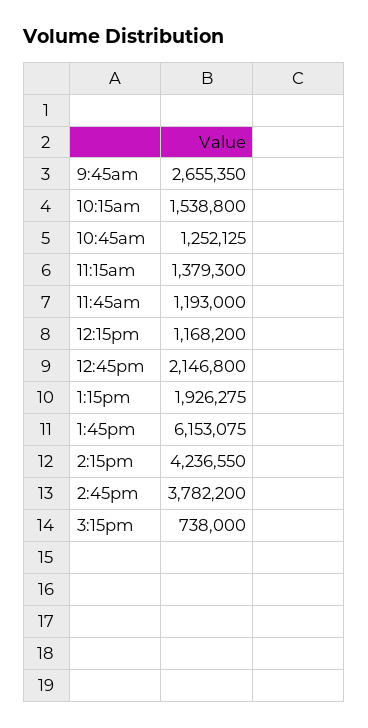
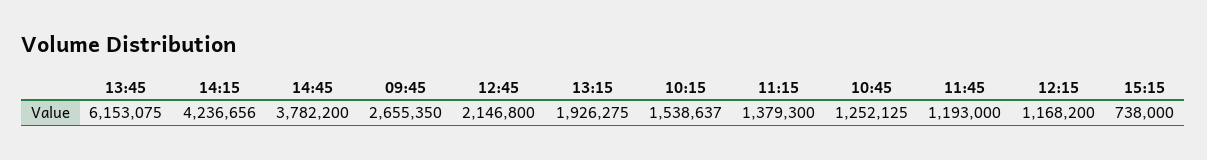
10:15am: 1538800 -> 1538637
2:15pm: 4236550 -> 4236656

